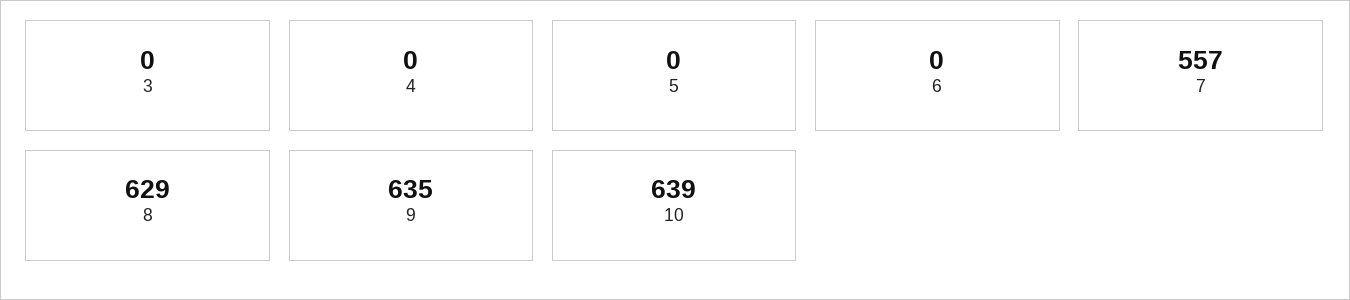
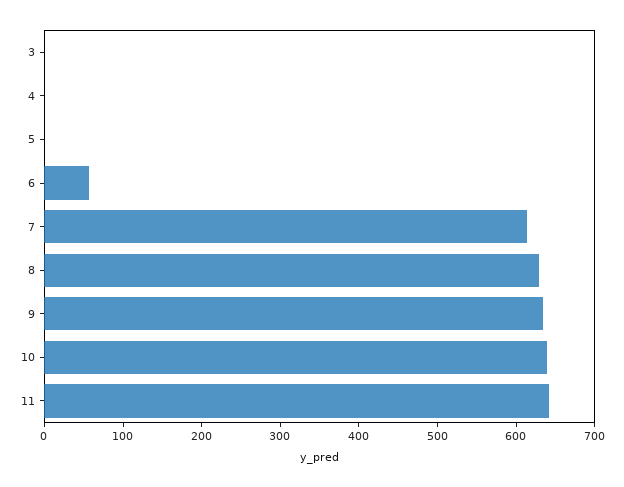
6: 0 -> 60
7: 557 -> 620
11: none -> 640

